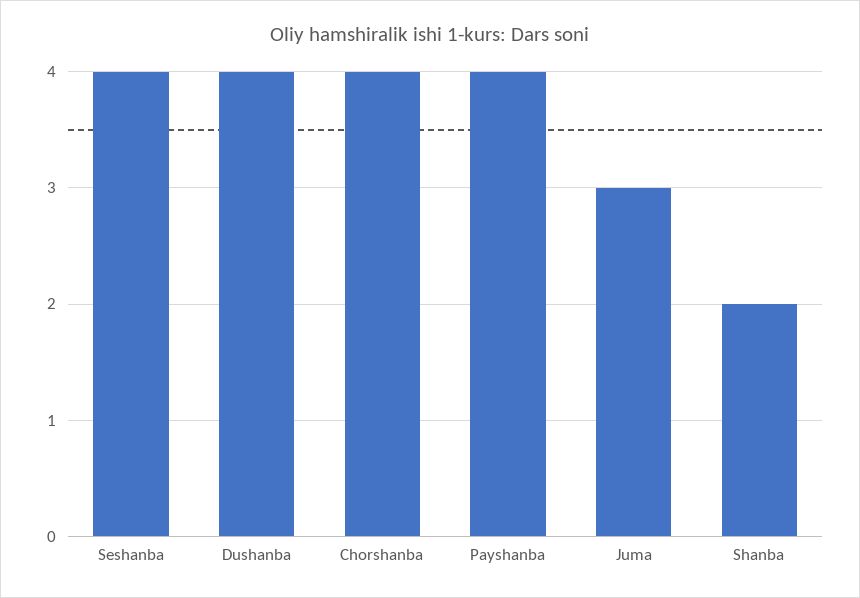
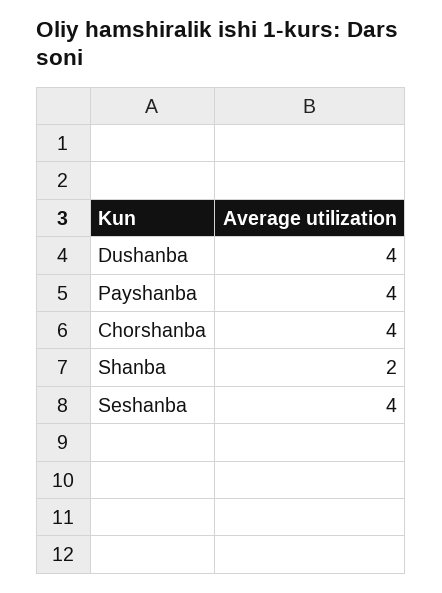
Juma: 3 -> none

